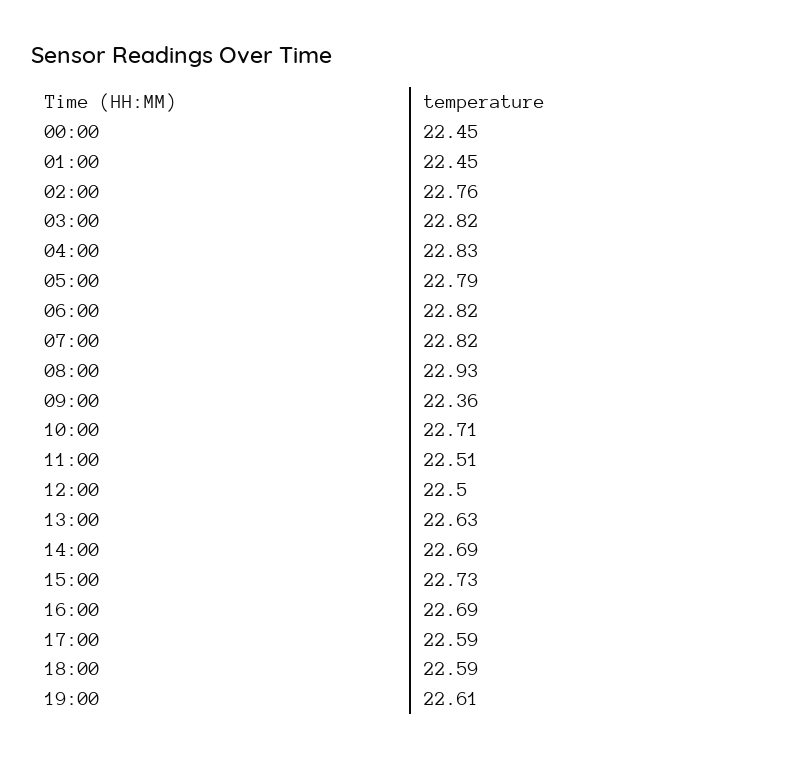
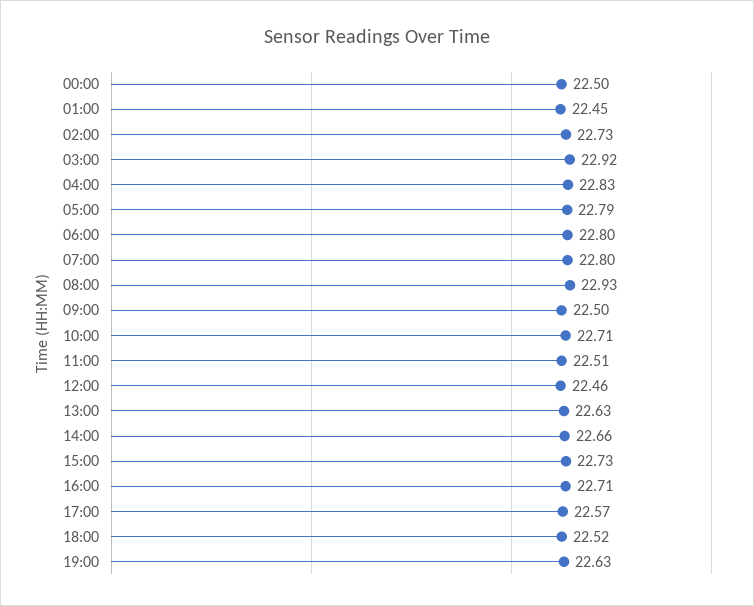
00:00: 22.45 -> 22.5
02:00: 22.76 -> 22.73
03:00: 22.82 -> 22.92
06:00: 22.82 -> 22.8
07:00: 22.82 -> 22.8
09:00: 22.36 -> 22.5
12:00: 22.5 -> 22.46
14:00: 22.69 -> 22.66
16:00: 22.69 -> 22.71
17:00: 22.59 -> 22.57
18:00: 22.59 -> 22.52
19:00: 22.61 -> 22.63

